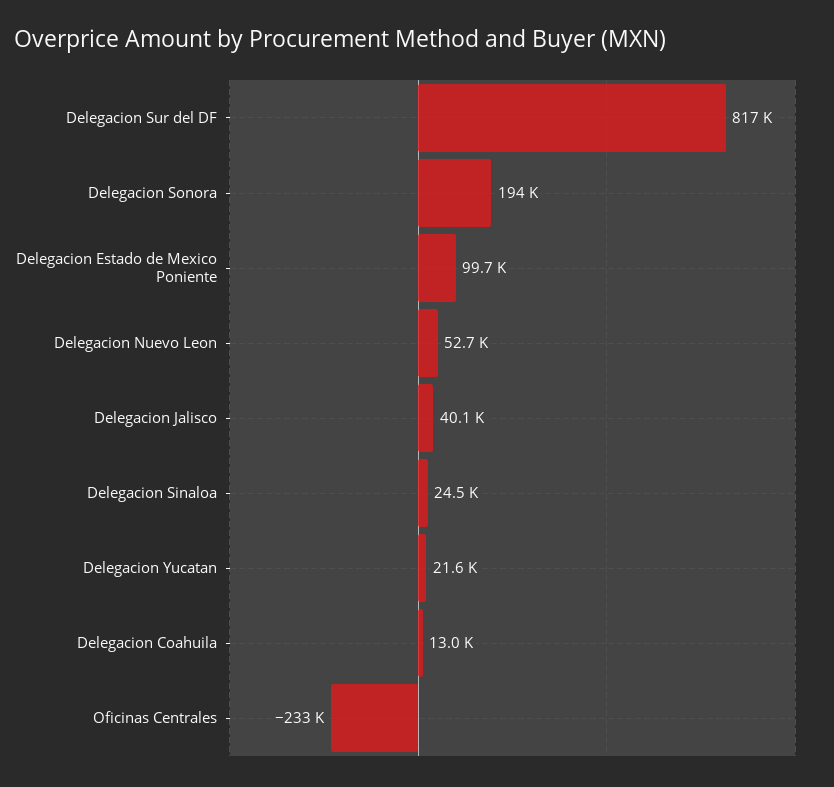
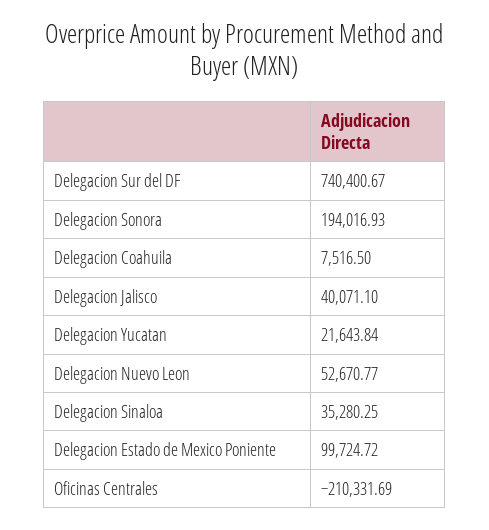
Delegacion Sur del DF: 817000 -> 740400.67
Delegacion Sinaloa: 24500 -> 35280.25
Delegacion Coahuila: 13000 -> 7516.5
Oficinas Centrales: -233000 -> -210331.69

